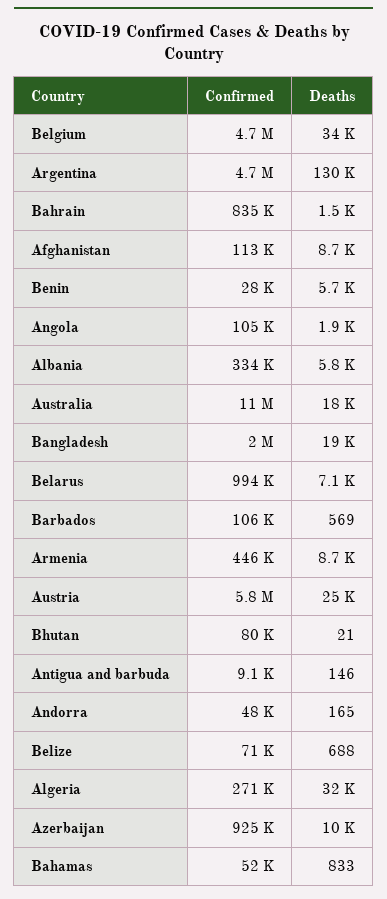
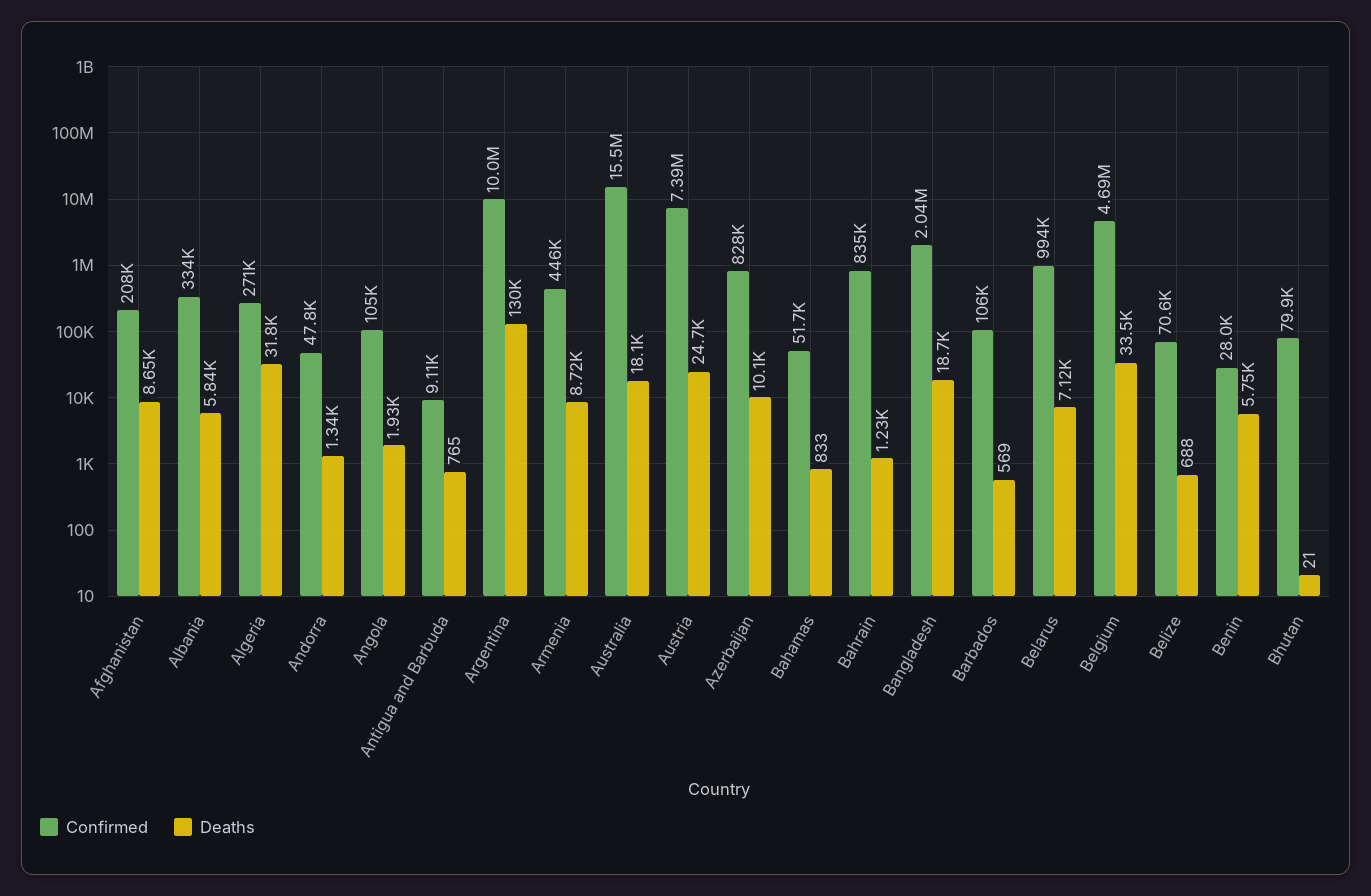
Confirmed, Argentina: 4700000 -> 10000000
Deaths, Bahrain: 1500 -> 1230
Confirmed, Afghanistan: 113000 -> 208000
Confirmed, Australia: 11000000 -> 15500000
Confirmed, Austria: 5800000 -> 7390000
Deaths, Antigua and barbuda: 146 -> 765
Deaths, Andorra: 165 -> 1340
Confirmed, Azerbaijan: 925000 -> 828000

